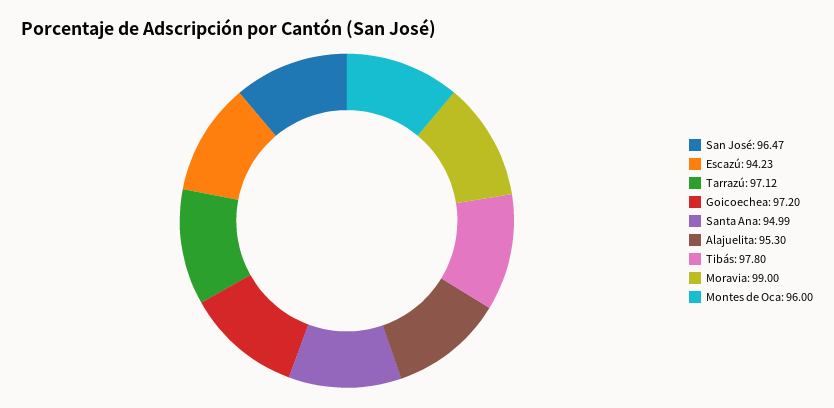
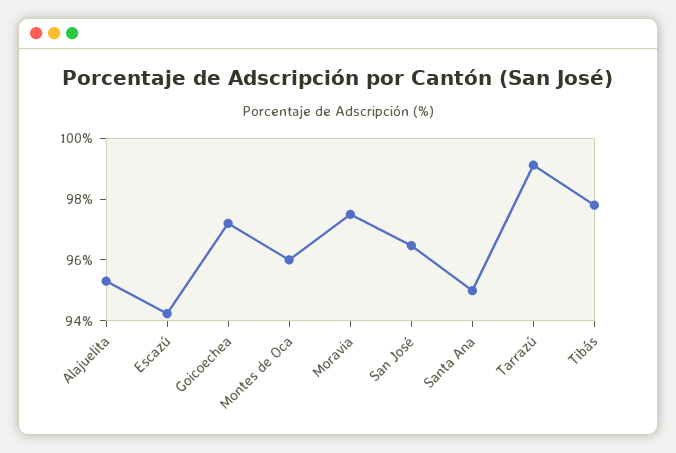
Tarrazú: 97.12 -> 99
Moravia: 99 -> 97.5

